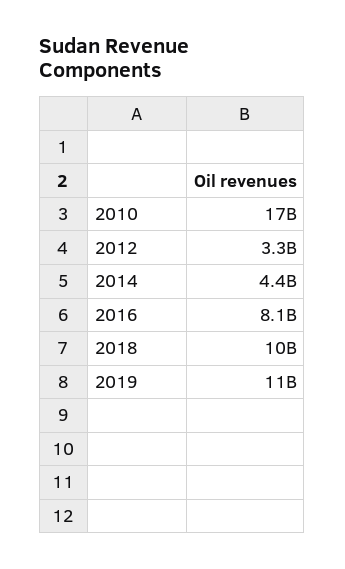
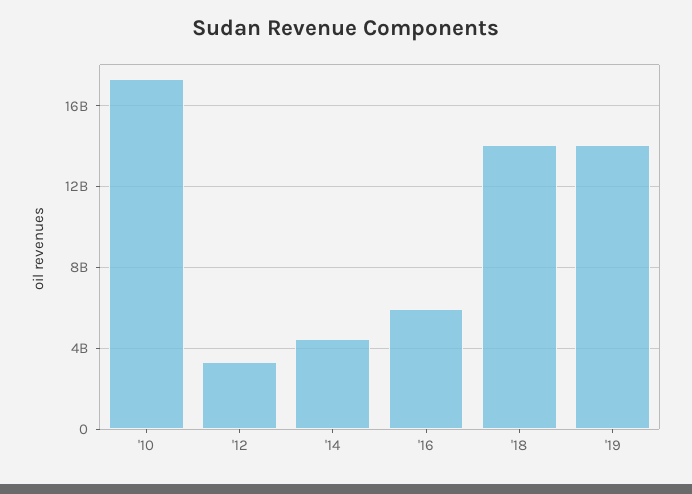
2016: 8100000000 -> 6000000000
2018: 10000000000 -> 14000000000
2019: 11000000000 -> 14000000000

